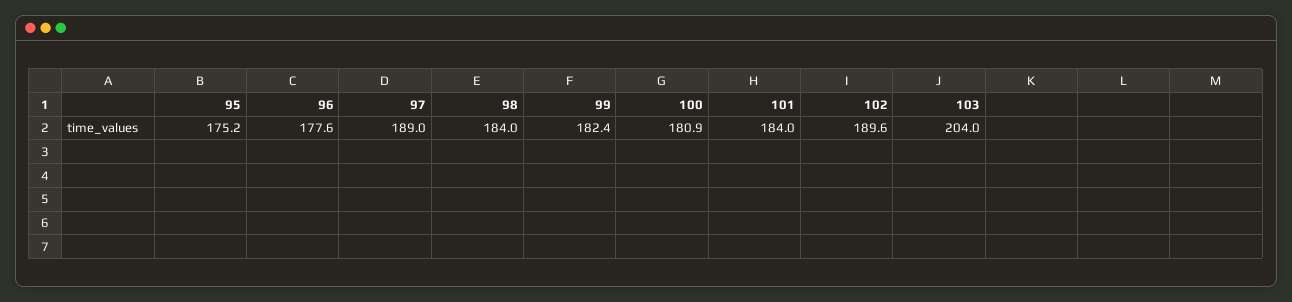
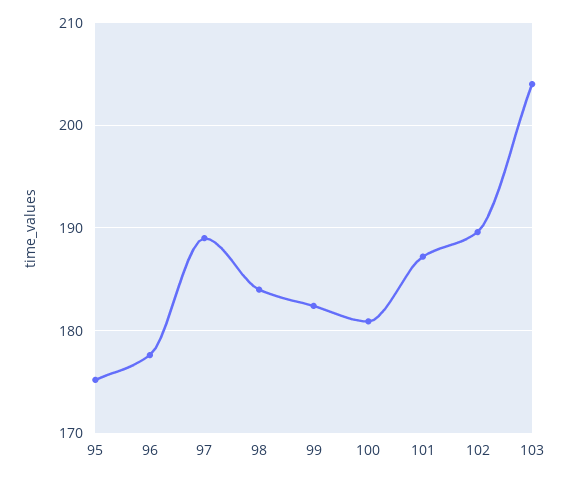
101: 184 -> 187

